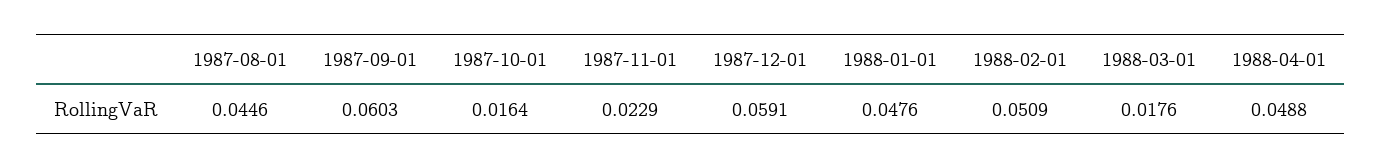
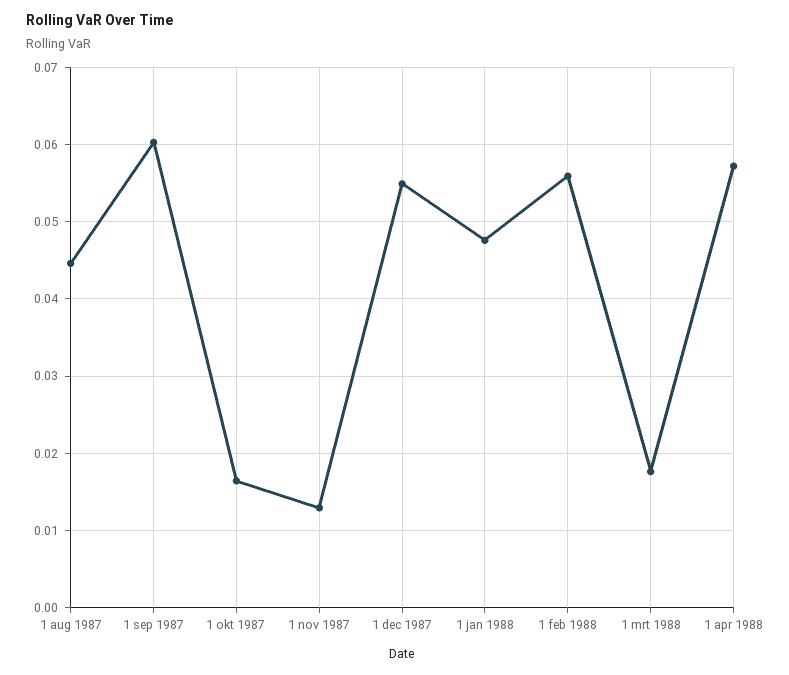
1987-11-01: 0.0229 -> 0.013
1987-12-01: 0.0591 -> 0.055
1988-02-01: 0.0509 -> 0.056
1988-04-01: 0.0488 -> 0.057

